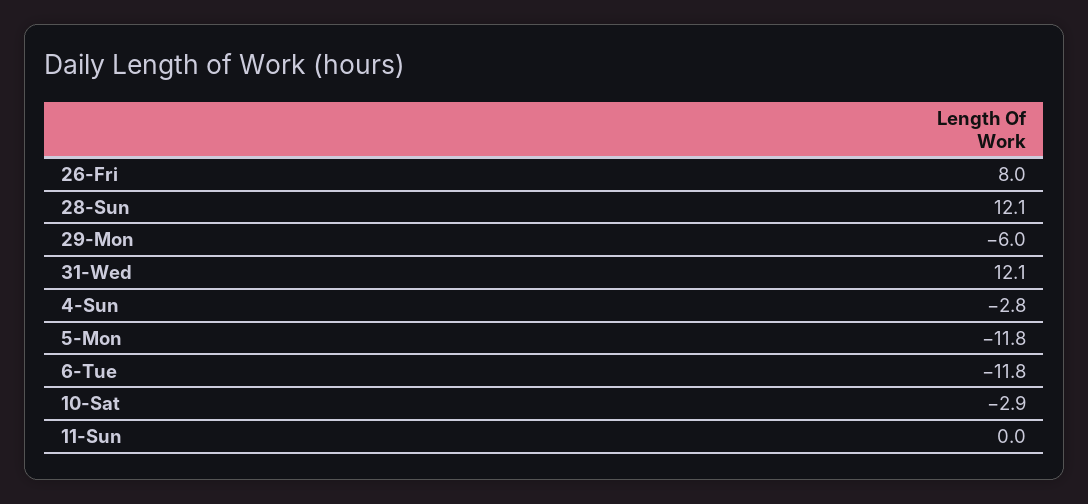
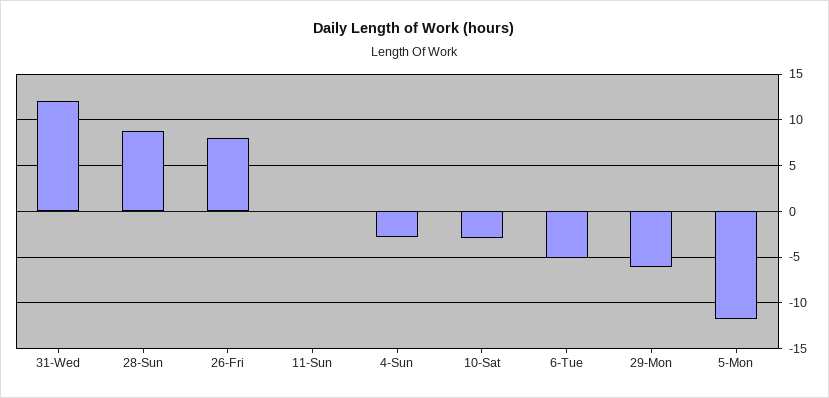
28-Sun: 12.1 -> 9
6-Tue: -11.8 -> -5

